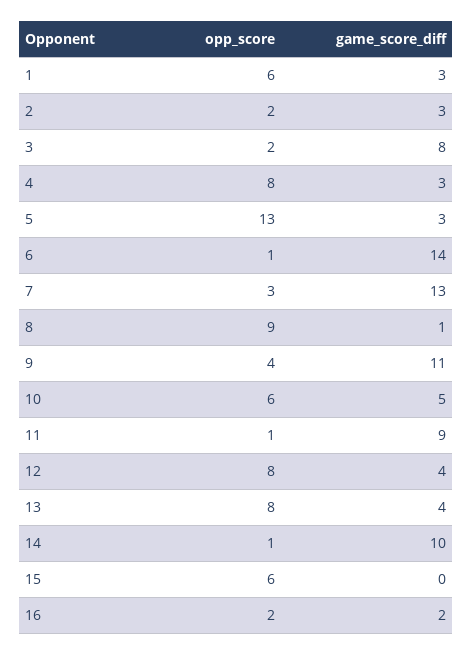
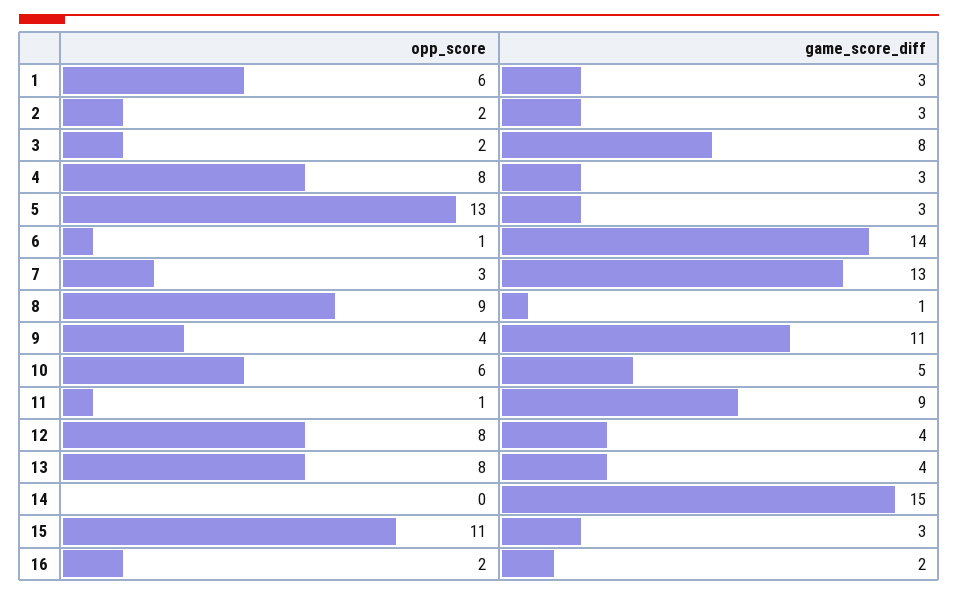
opp_score, 14: 1 -> 0
game_score_diff, 14: 10 -> 15
opp_score, 15: 6 -> 11
game_score_diff, 15: 0 -> 3

